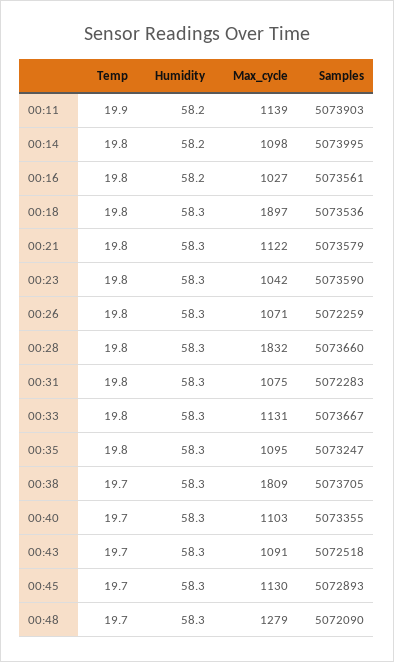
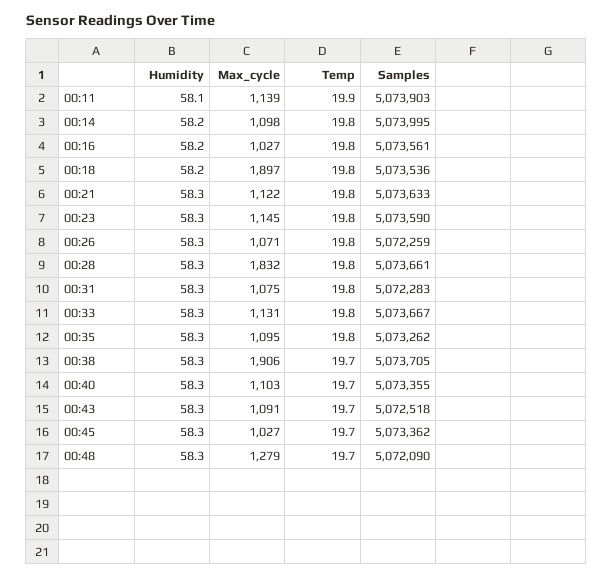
Humidity, 00:11: 58.2 -> 58.1
Humidity, 00:18: 58.3 -> 58.2
Samples, 00:21: 5073579 -> 5073633
Max_cycle, 00:23: 1042 -> 1145
Samples, 00:28: 5073660 -> 5073661
Samples, 00:35: 5073247 -> 5073262
Max_cycle, 00:38: 1809 -> 1906
Max_cycle, 00:45: 1130 -> 1027
Samples, 00:45: 5072893 -> 5073362

